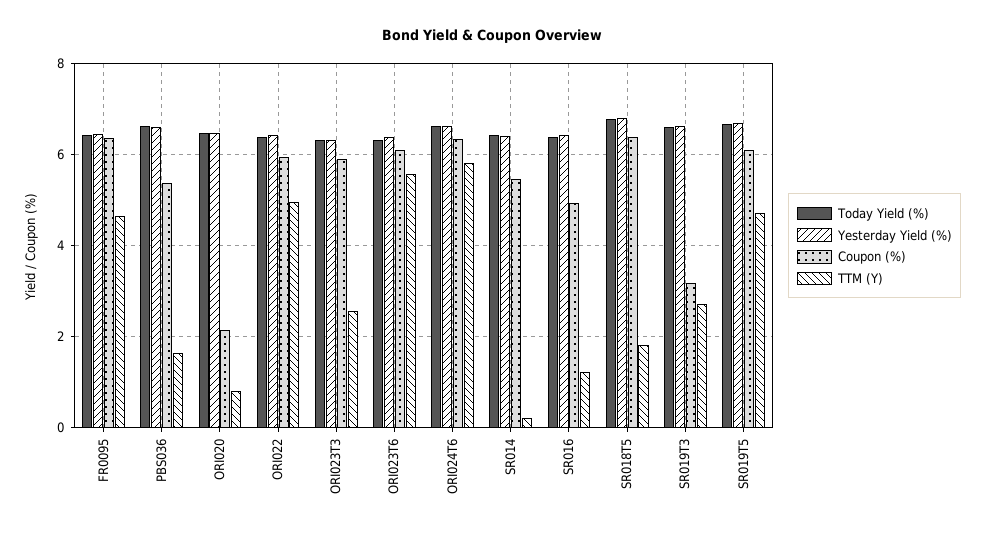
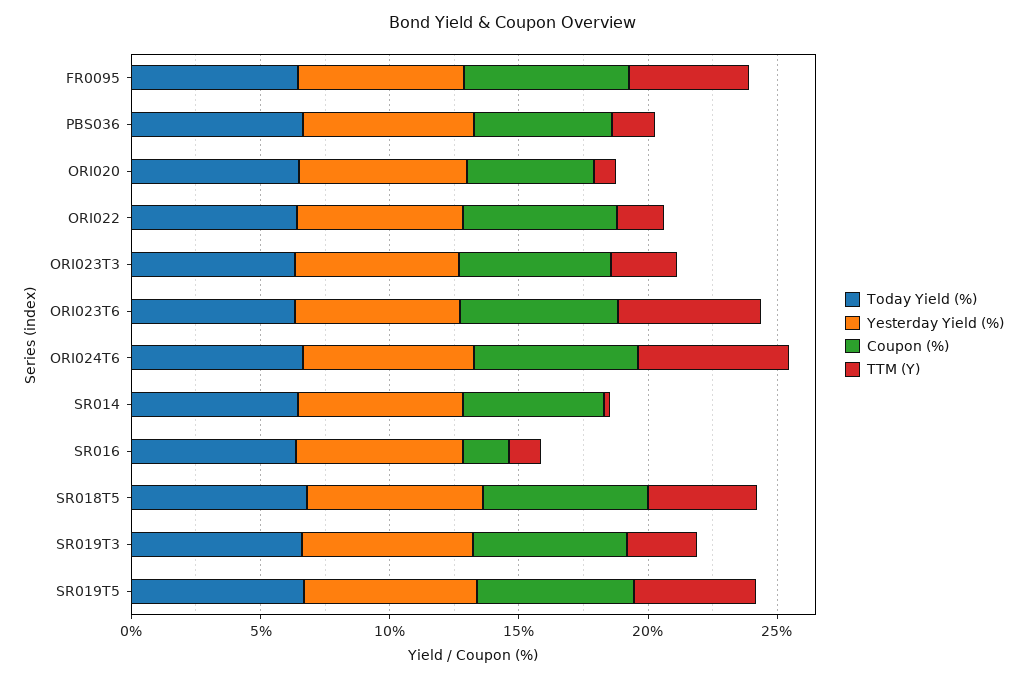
Coupon (%), ORI020: 2.2 -> 5
TTM (Y), ORI022: 5 -> 2
Coupon (%), SR016: 5 -> 2
TTM (Y), SR018T5: 1.8 -> 4
Coupon (%), SR019T3: 3.2 -> 6

